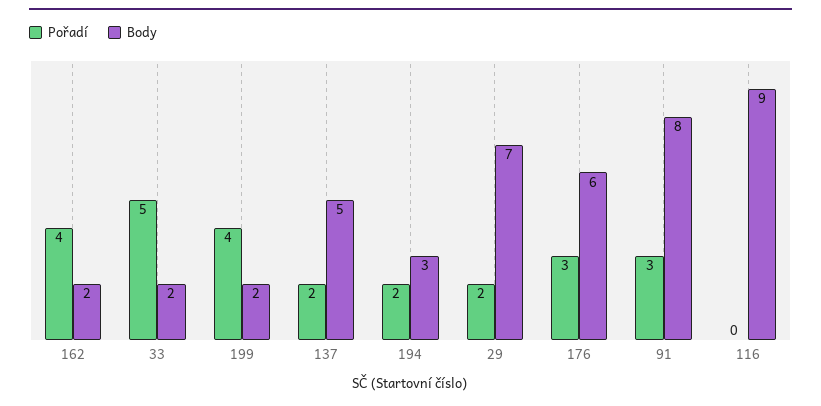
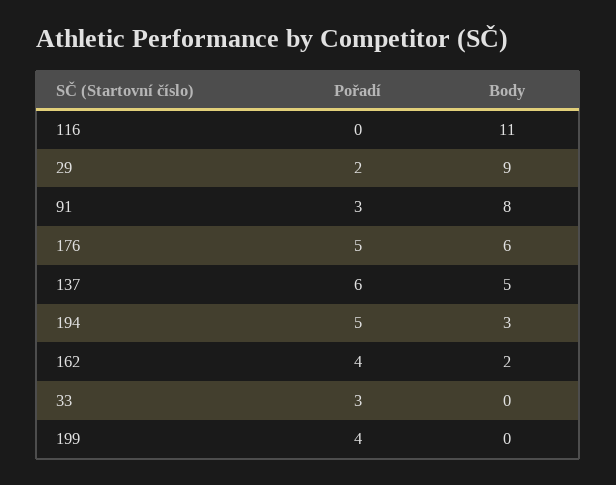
Pořadí, 33: 5 -> 3
Body, 33: 2 -> 0
Body, 199: 2 -> 0
Pořadí, 137: 2 -> 6
Pořadí, 194: 2 -> 5
Body, 29: 7 -> 9
Pořadí, 176: 3 -> 5
Body, 116: 9 -> 11

